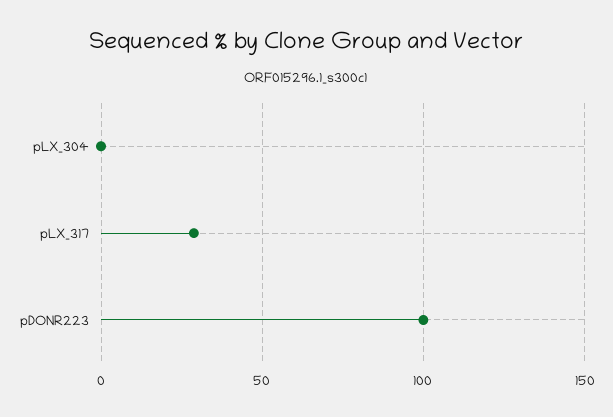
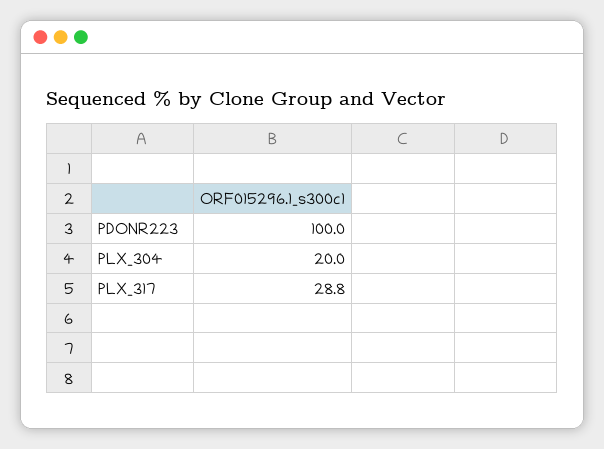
pLX_304: 0 -> 20

